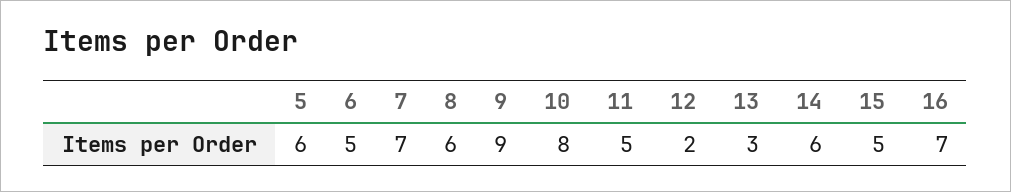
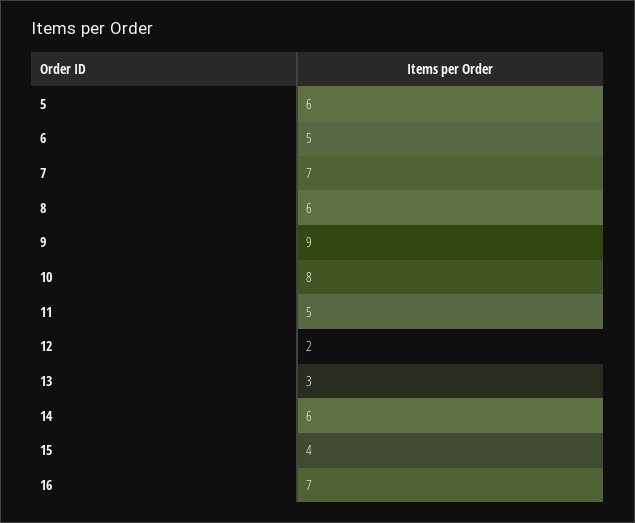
15: 5 -> 4

